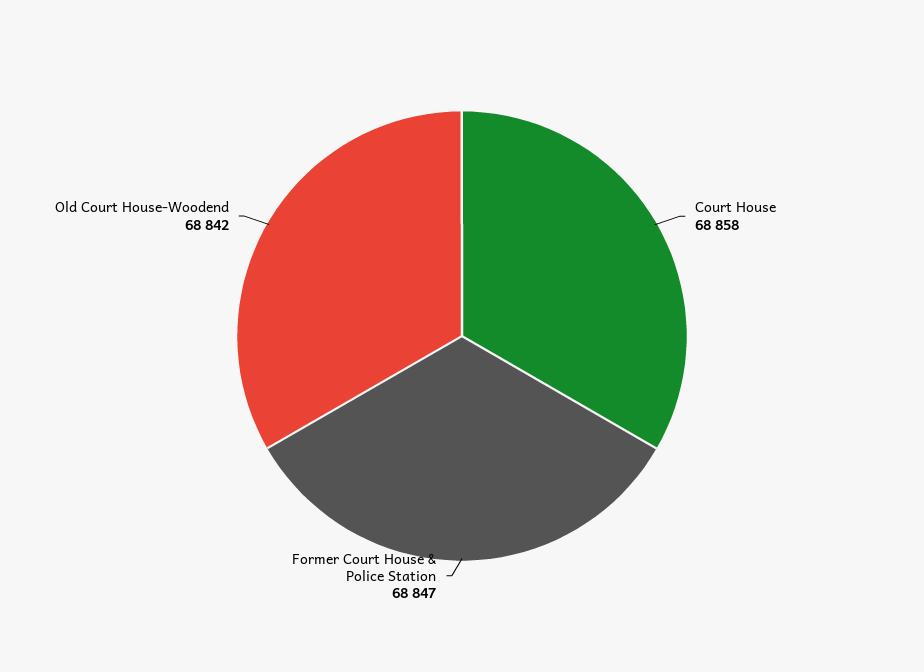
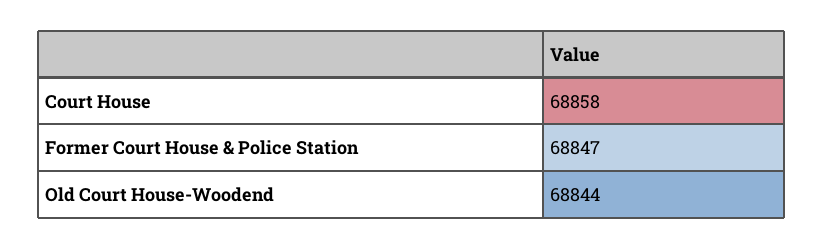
Old Court House-Woodend: 68842 -> 68844

